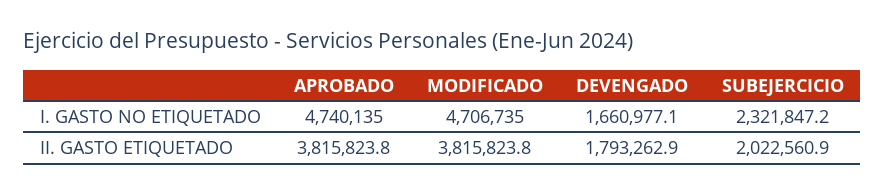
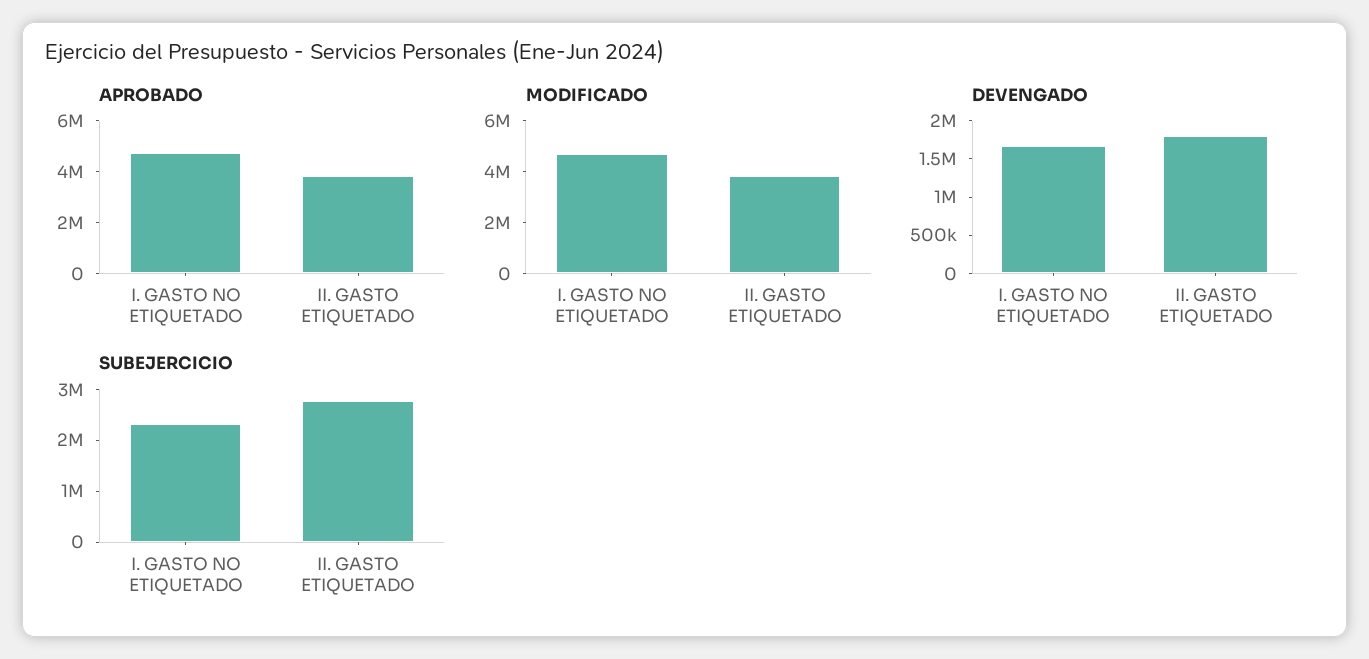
SUBEJERCICIO, II. GASTO ETIQUETADO: 2022560.9 -> 2800000

